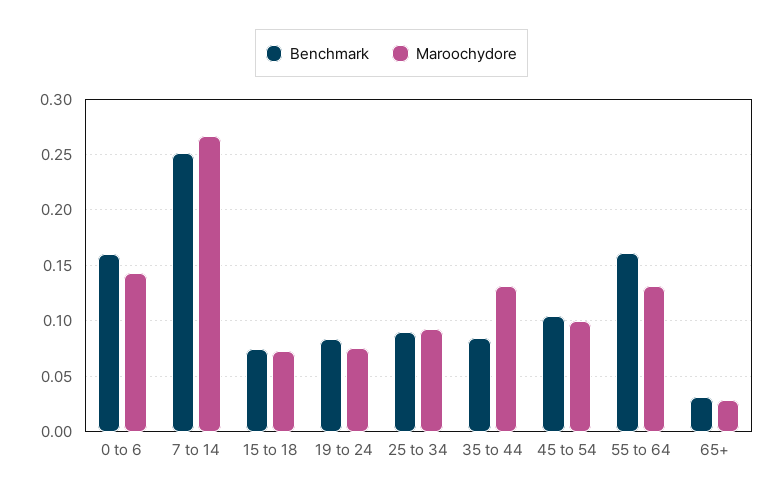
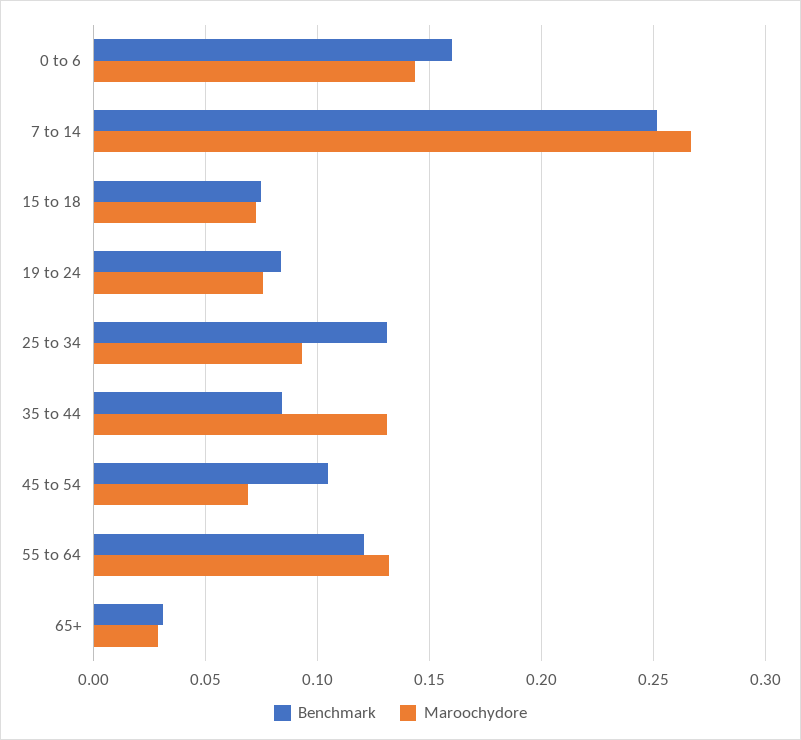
Benchmark, 25 to 34: 0.09 -> 0.13
Maroochydore, 45 to 54: 0.1 -> 0.07
Benchmark, 55 to 64: 0.16 -> 0.12

